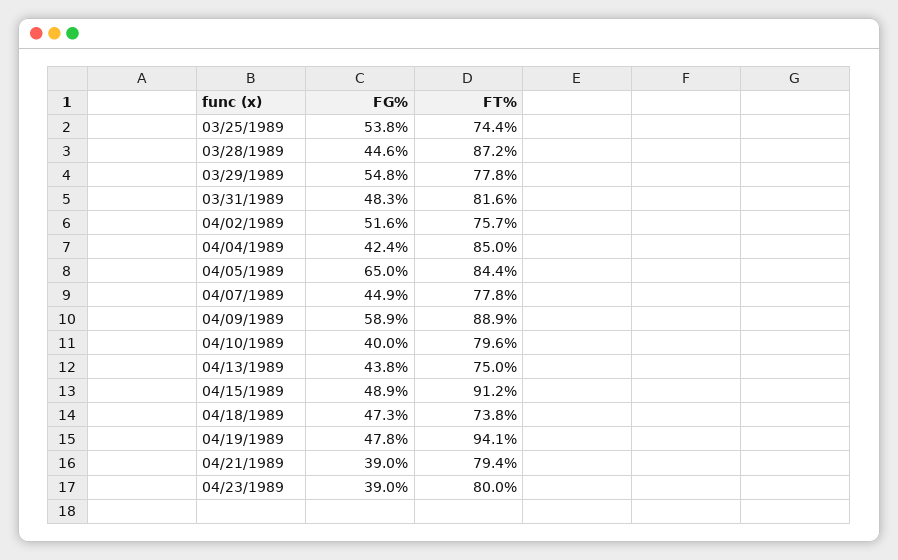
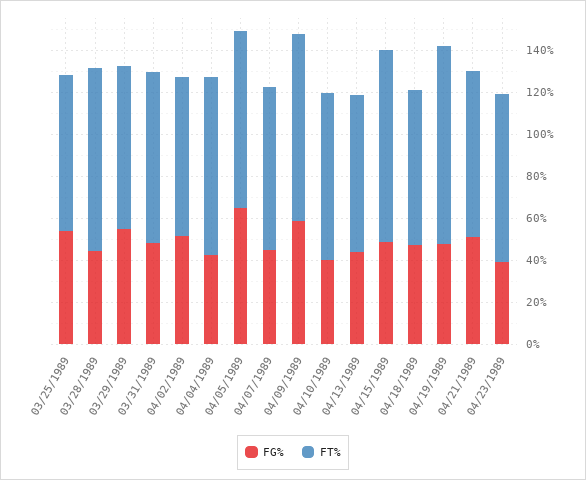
FG%, 04/21/1989: 39 -> 50

